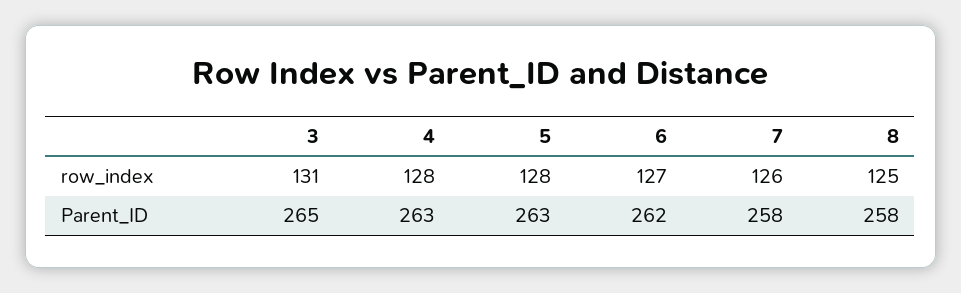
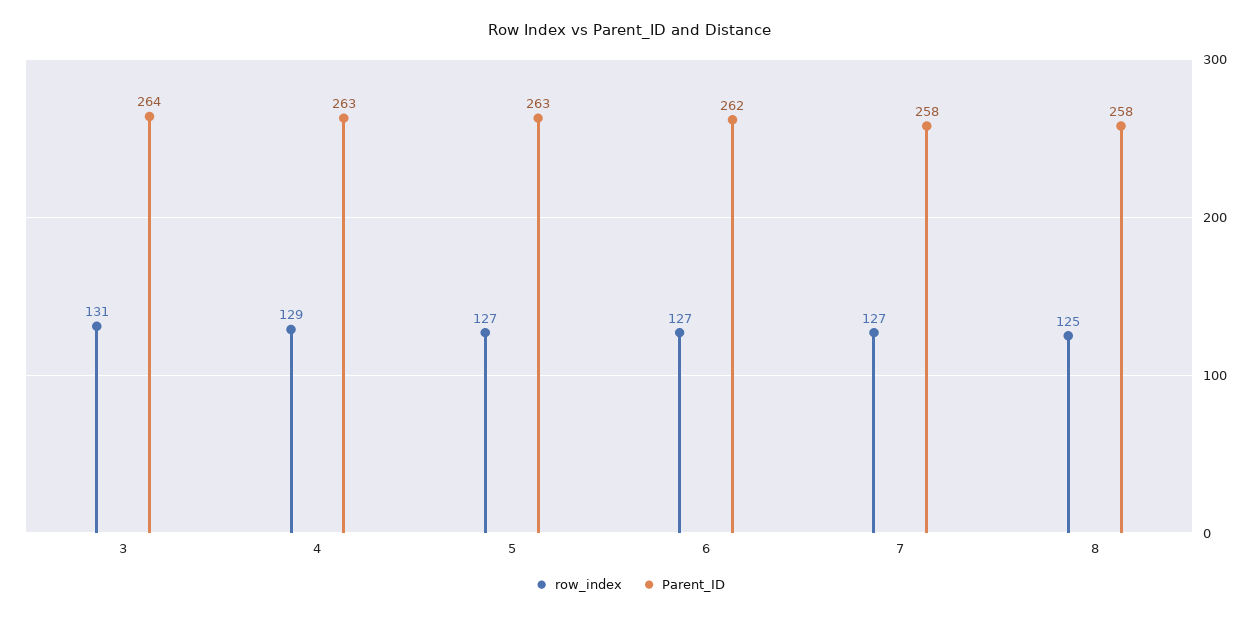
row_index, 4: 128 -> 129
row_index, 5: 128 -> 127
row_index, 7: 126 -> 127
Parent_ID, 3: 265 -> 264

